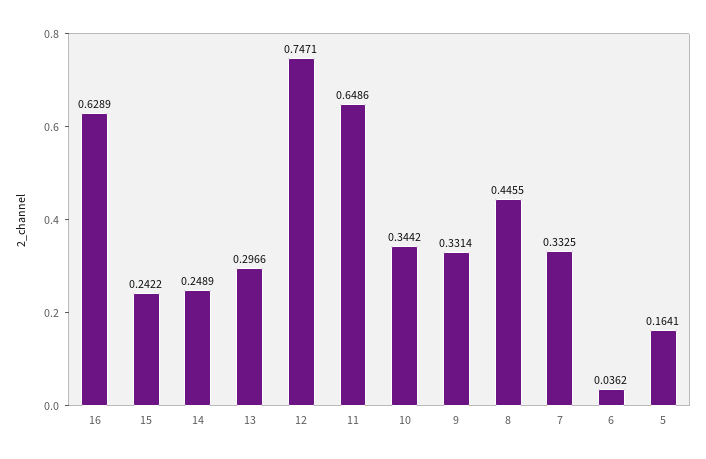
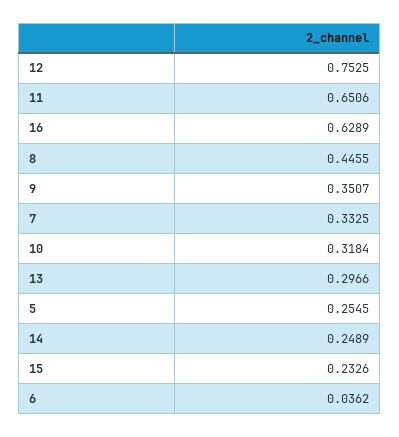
15: 0.2422 -> 0.2326
12: 0.7471 -> 0.7525
11: 0.6486 -> 0.6506
10: 0.3442 -> 0.3184
9: 0.3314 -> 0.3507
5: 0.1641 -> 0.2545

